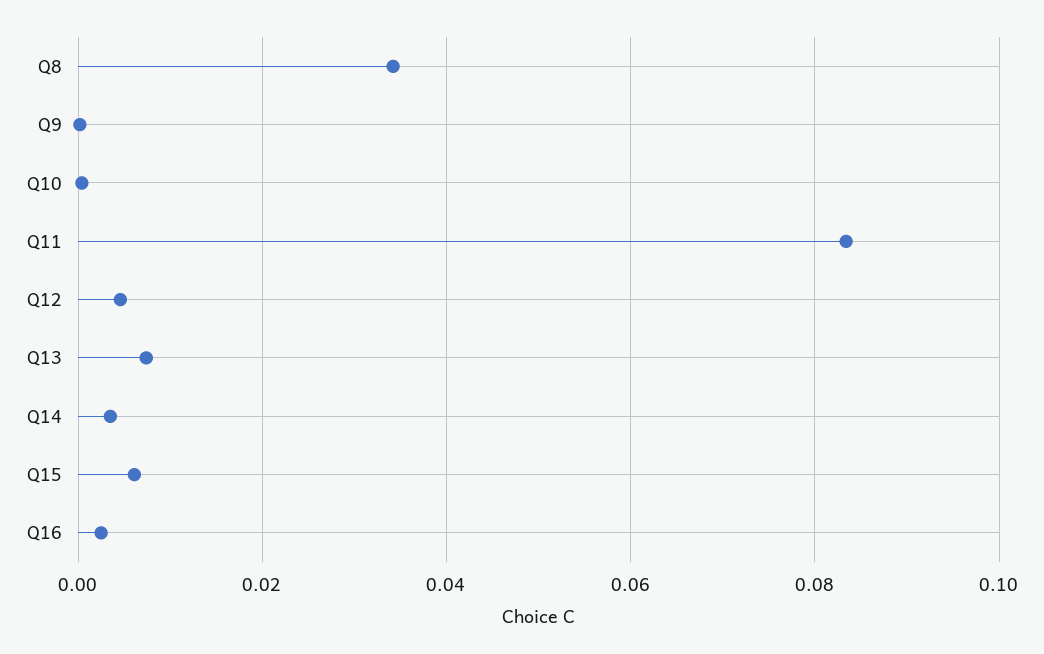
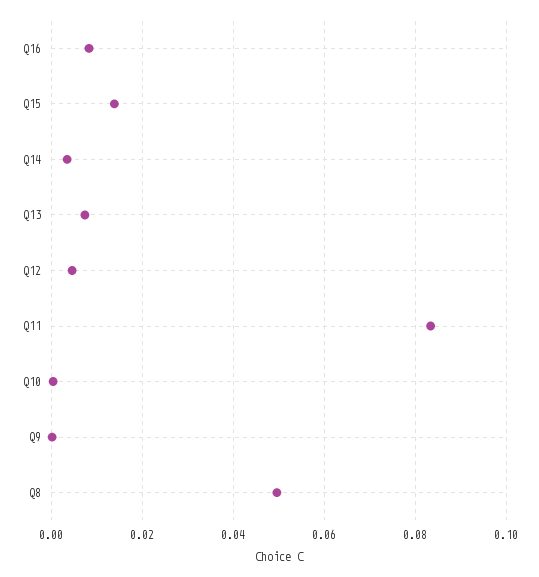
Q8: 0.034 -> 0.05
Q15: 0.006 -> 0.014
Q16: 0.002 -> 0.008

